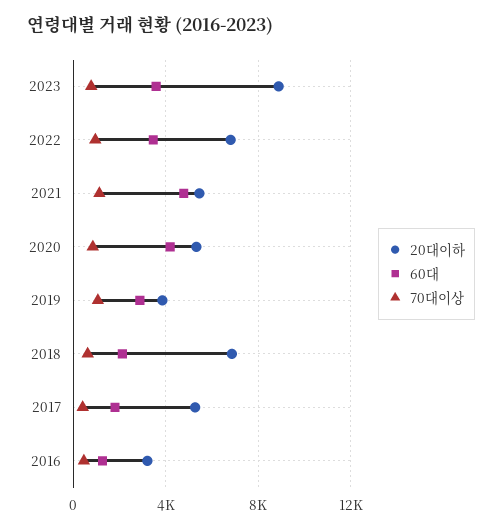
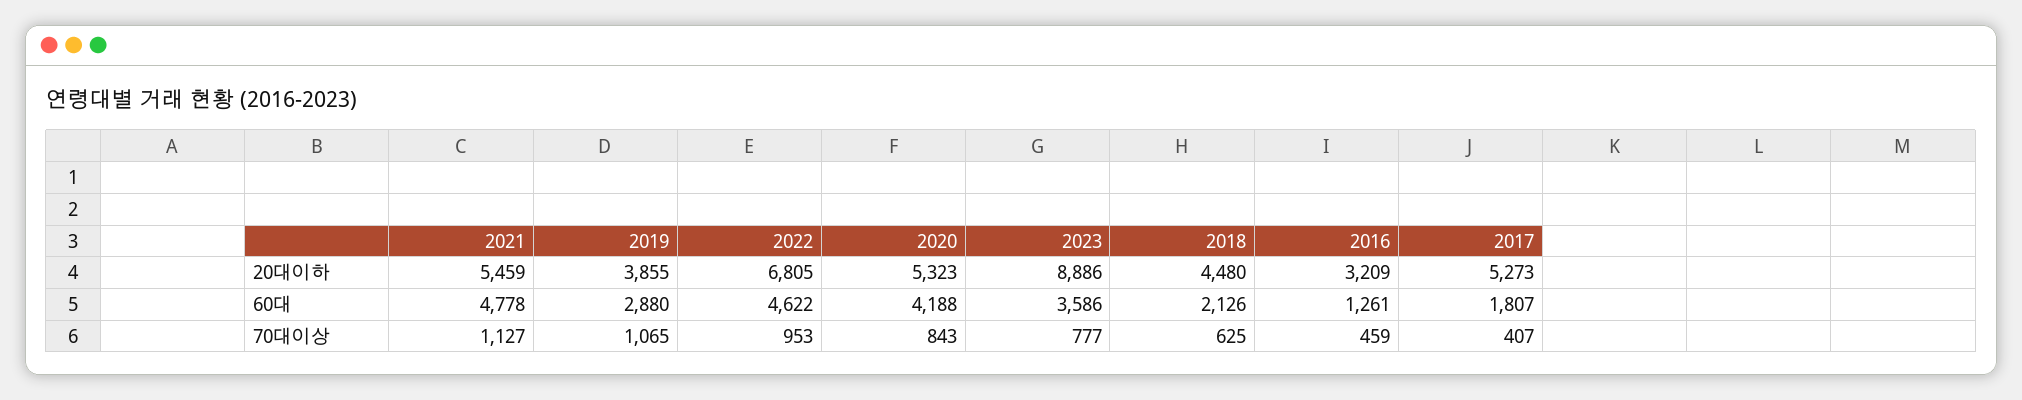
60대, 2022: 3500 -> 4622
20대이하, 2018: 7000 -> 4480

